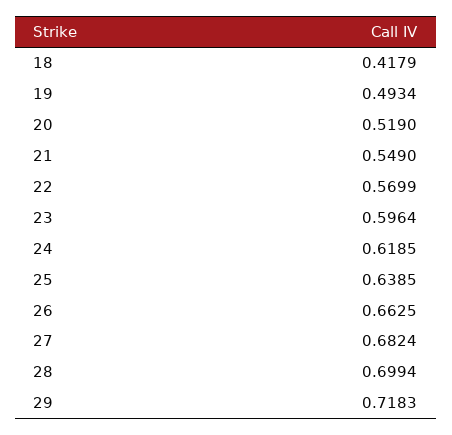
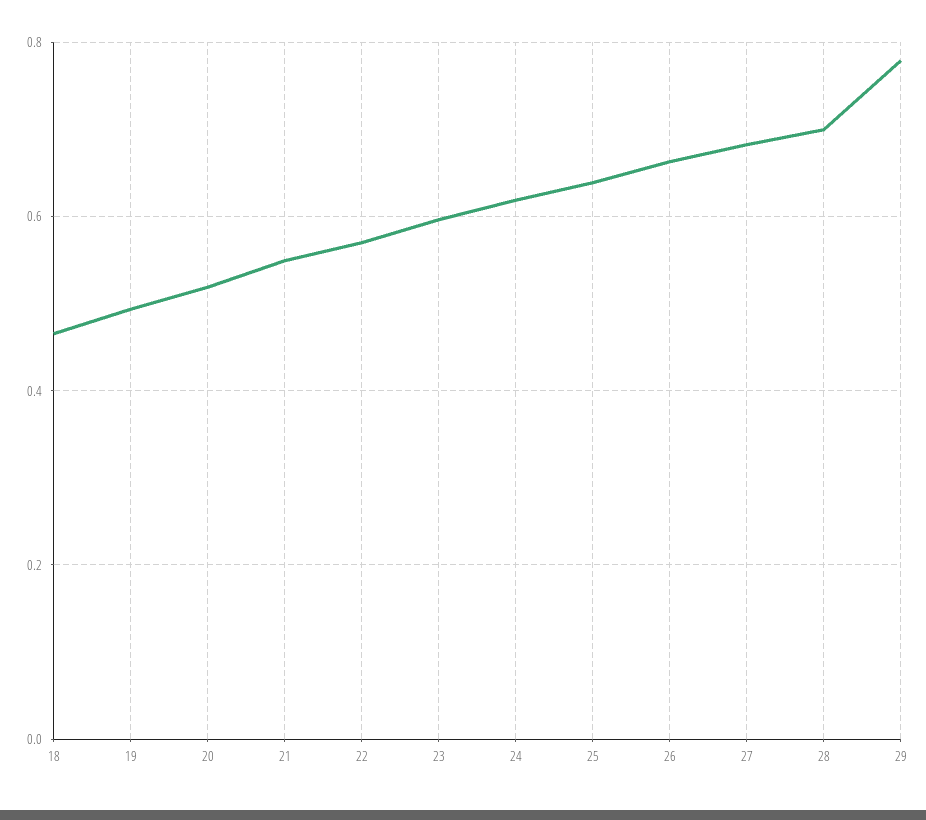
18: 0.4179 -> 0.46
29: 0.7183 -> 0.78

